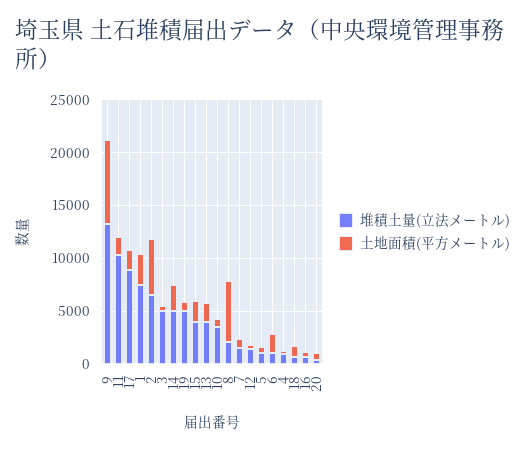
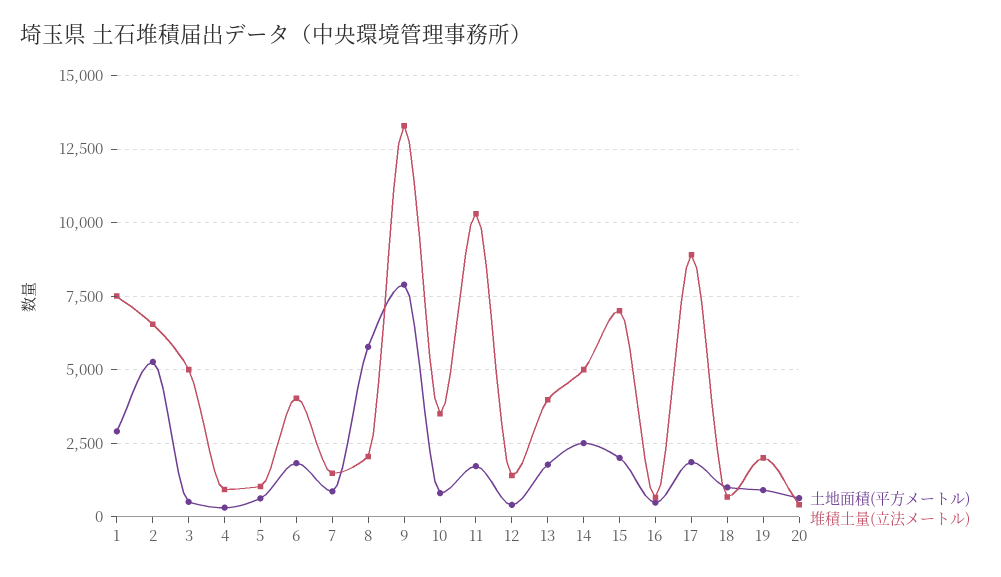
堆積土量(立法メートル), 19: 5000 -> 2000
堆積土量(立法メートル), 15: 4000 -> 7000
堆積土量(立法メートル), 6: 1000 -> 4000

